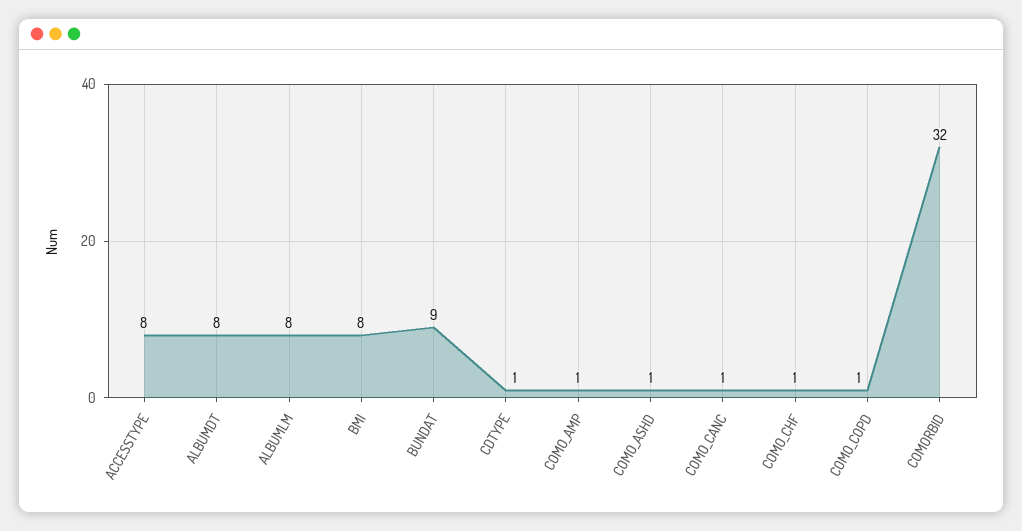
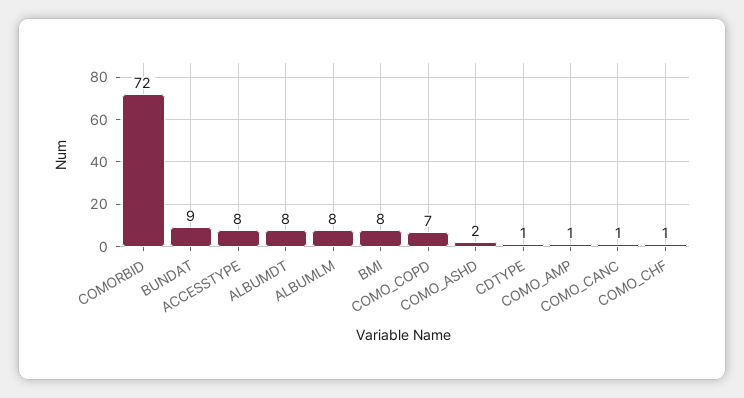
COMO_ASHD: 1 -> 2
COMO_COPD: 1 -> 7
COMORBID: 32 -> 72

